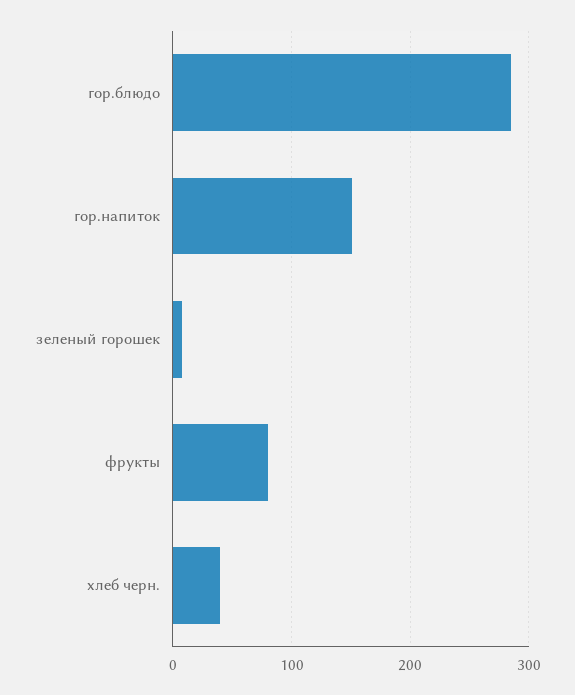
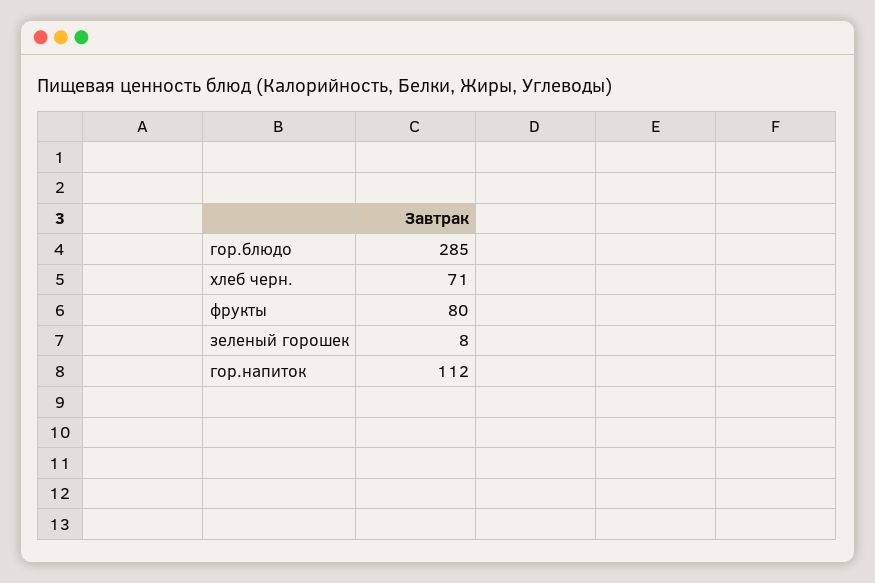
гор.напиток: 150 -> 112
хлеб черн.: 40 -> 71

